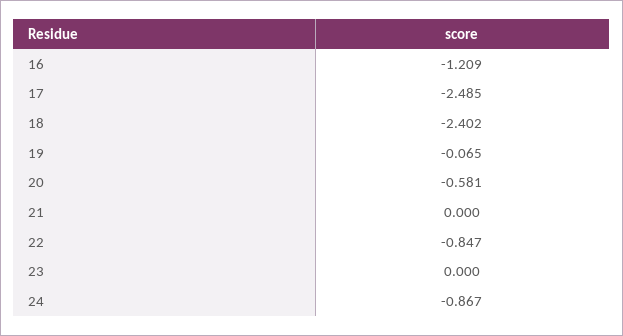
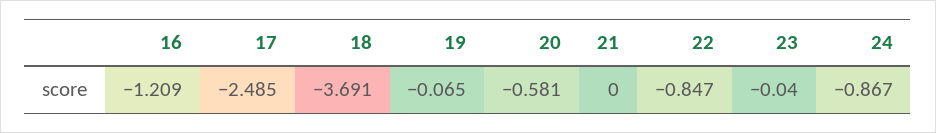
18: -2.402 -> -3.691
23: 0 -> -0.04

